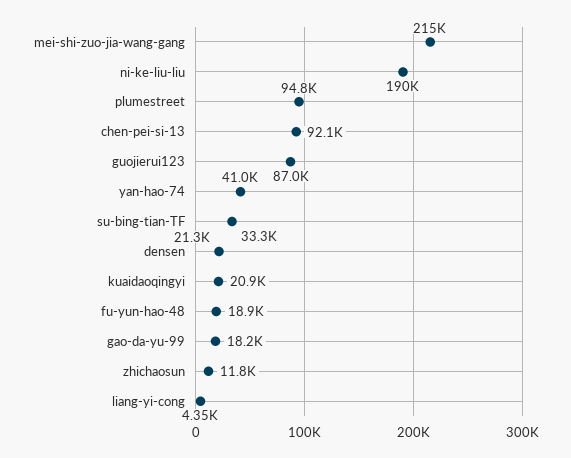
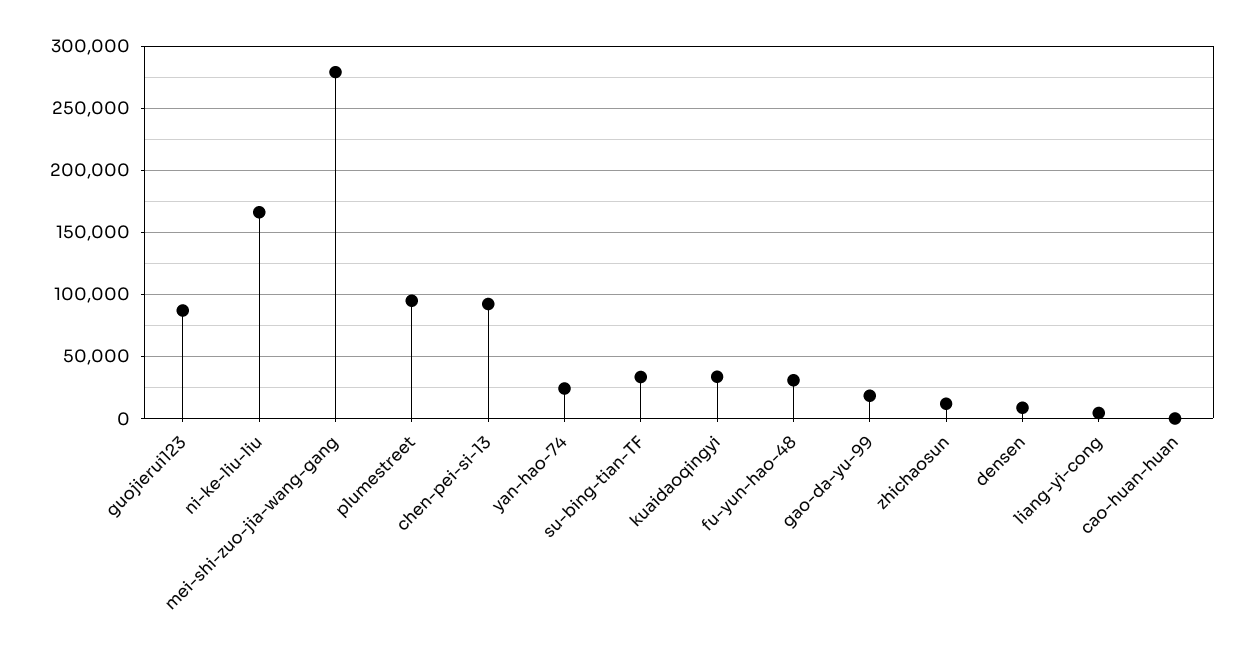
mei-shi-zuo-jia-wang-gang: 215000 -> 280000
ni-ke-liu-liu: 190000 -> 165000
yan-hao-74: 41000 -> 25000
densen: 21300 -> 10000
kuaidaoqingyi: 20900 -> 35000
fu-yun-hao-48: 18900 -> 30000
cao-huan-huan: none -> 0

